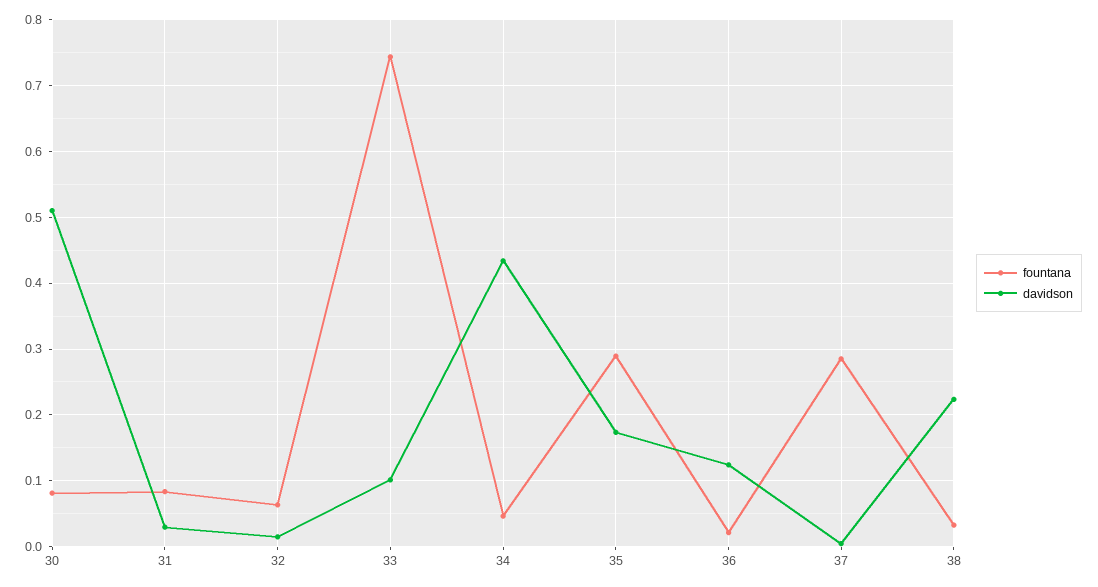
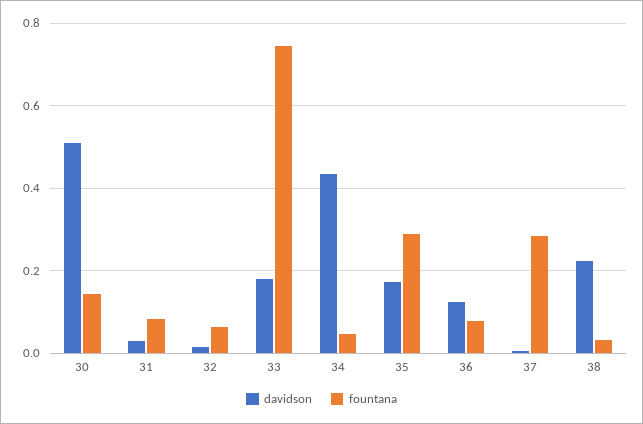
fountana, 30: 0.08 -> 0.14
davidson, 33: 0.1 -> 0.18
fountana, 36: 0.02 -> 0.08

